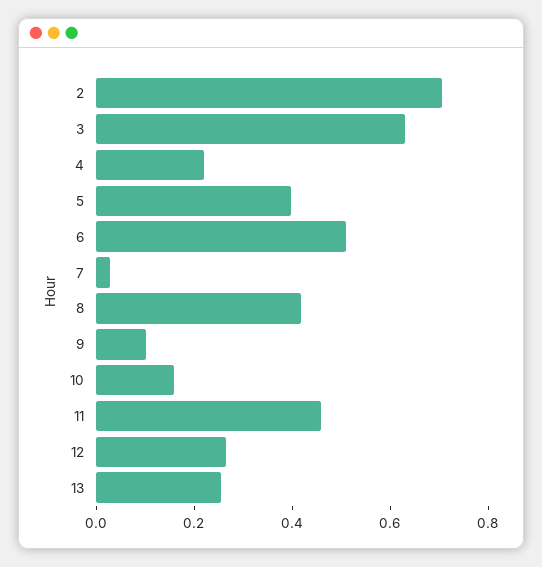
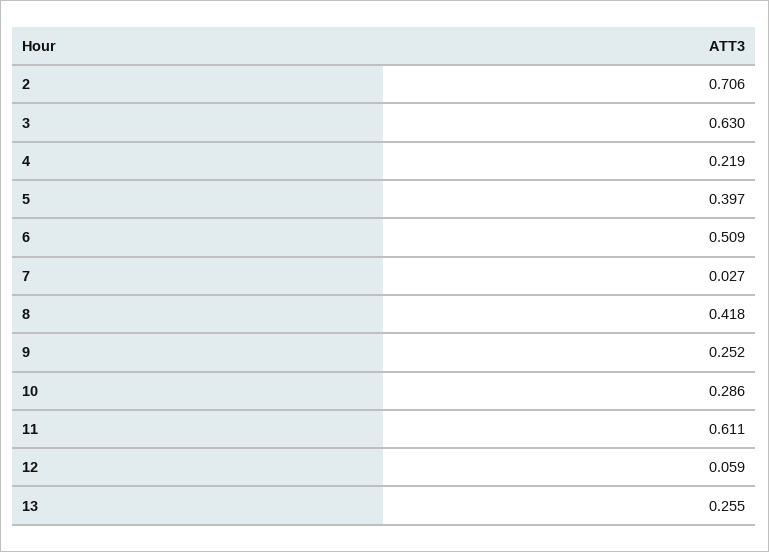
9: 0.1 -> 0.252
10: 0.15 -> 0.286
11: 0.45 -> 0.611
12: 0.25 -> 0.059

